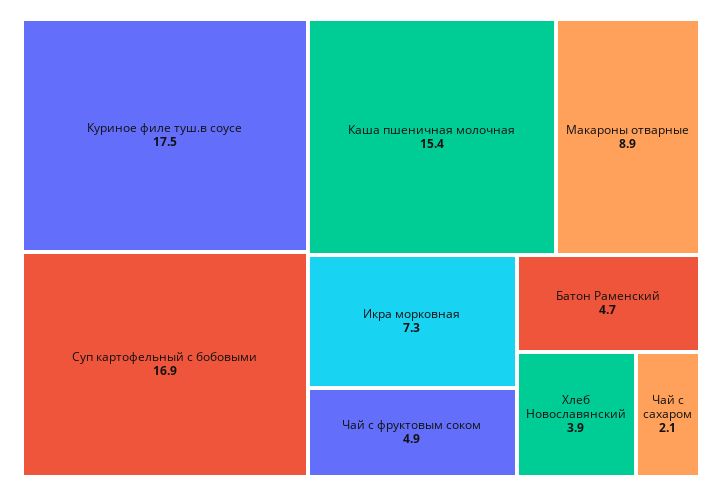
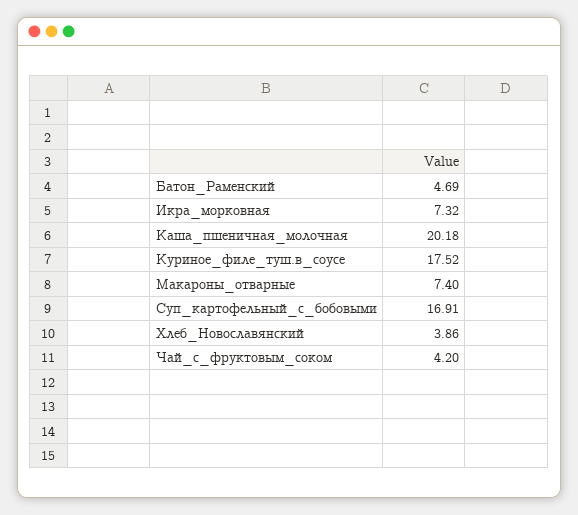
Каша пшеничная молочная: 15.4 -> 20.18
Макароны отварные: 8.9 -> 7.4
Чай с фруктовым соком: 4.9 -> 4.2
Чай с сахаром: 2.1 -> none

